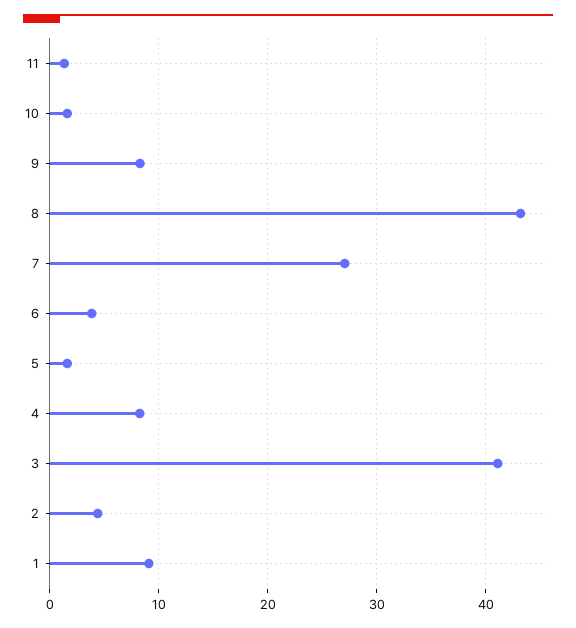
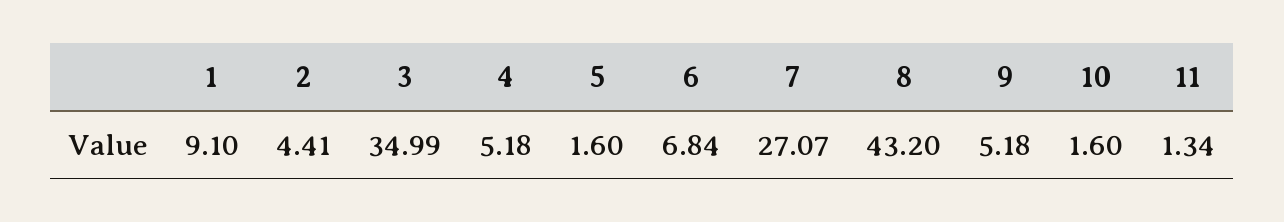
9: 8 -> 5.18
6: 4 -> 6.84
4: 8 -> 5.18
3: 41 -> 34.99

